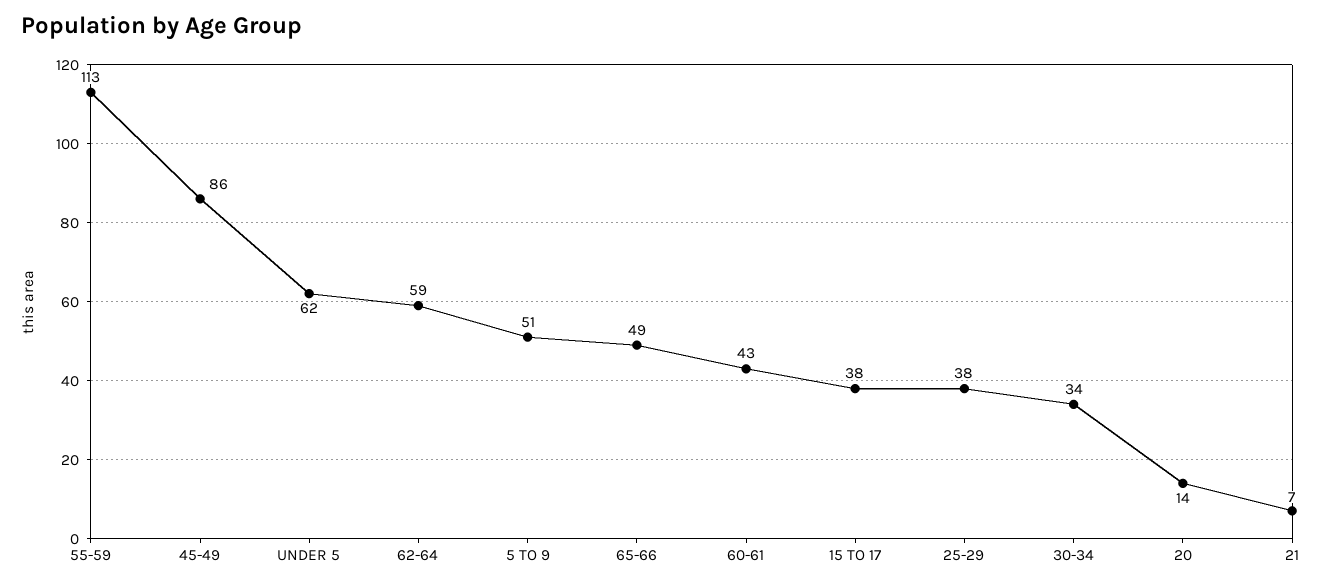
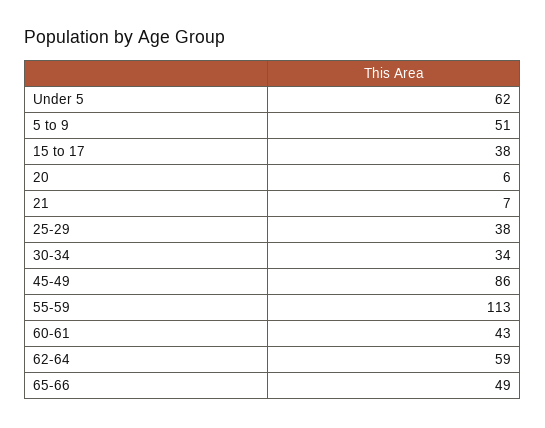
20: 14 -> 6

